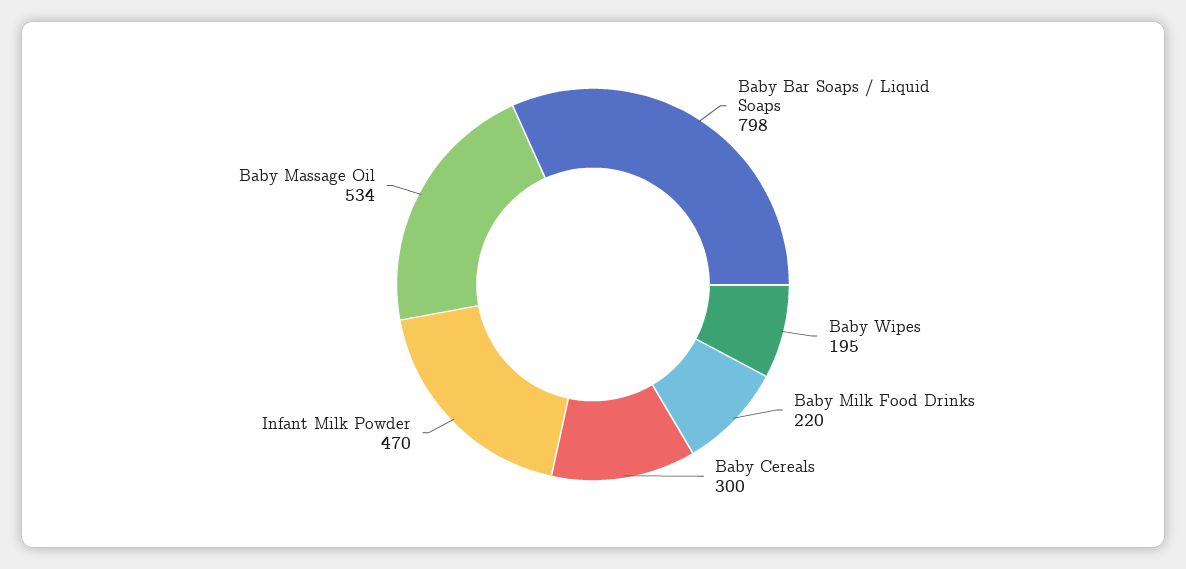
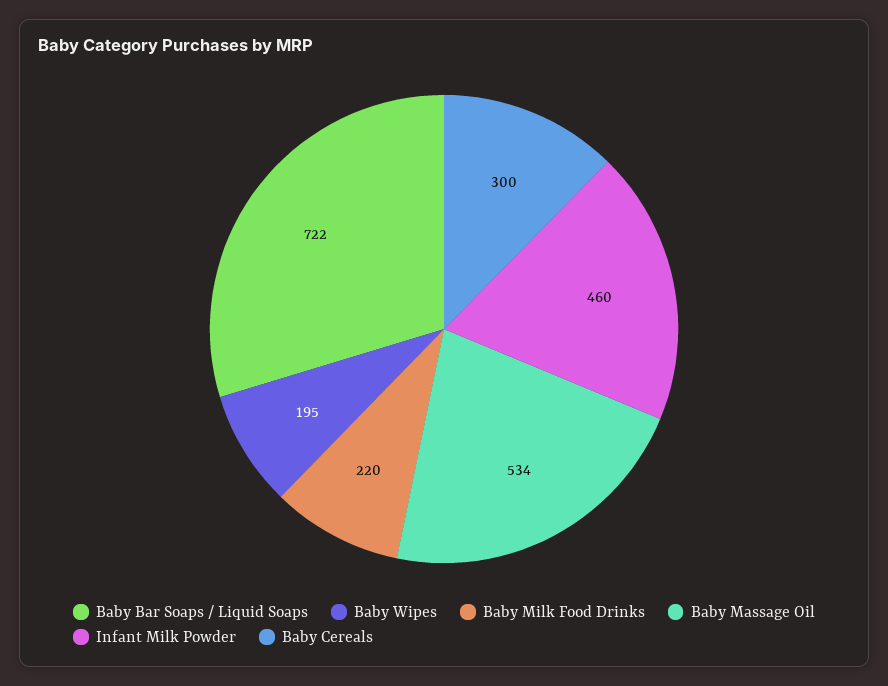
Baby Bar Soaps / Liquid Soaps: 798 -> 722
Infant Milk Powder: 470 -> 460

